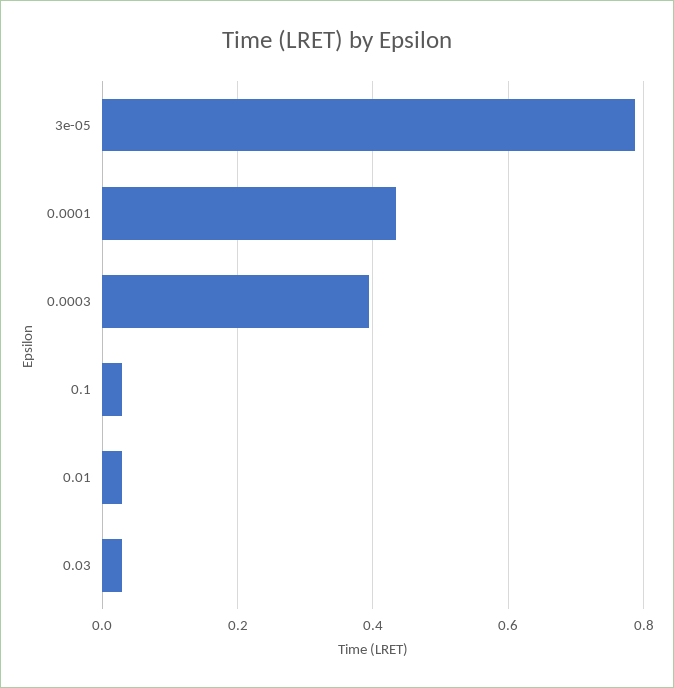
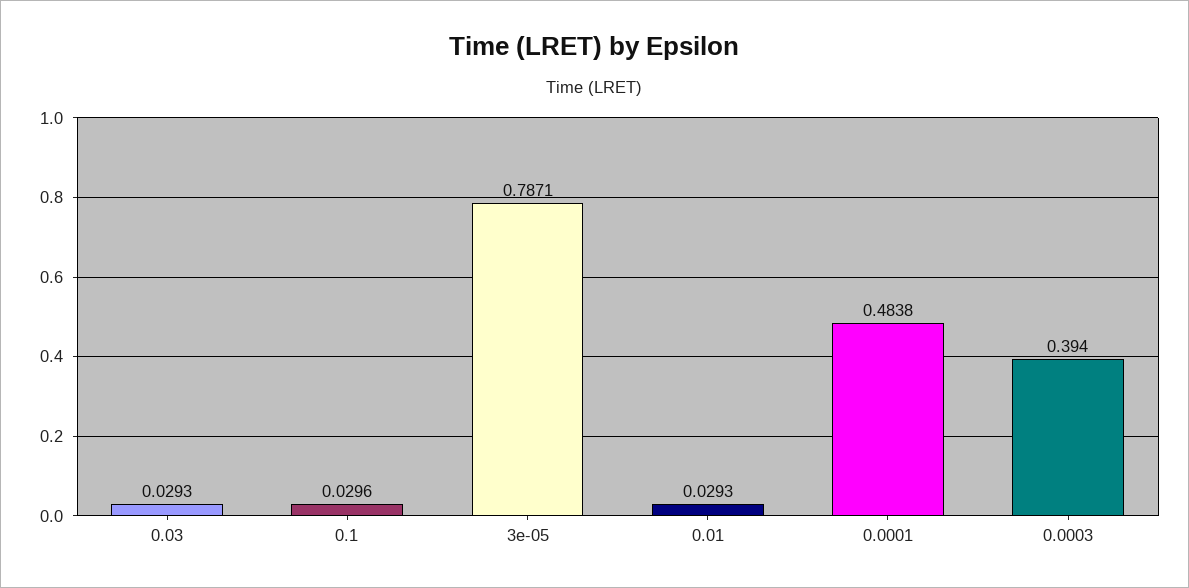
0.0001: 0.44 -> 0.4838

